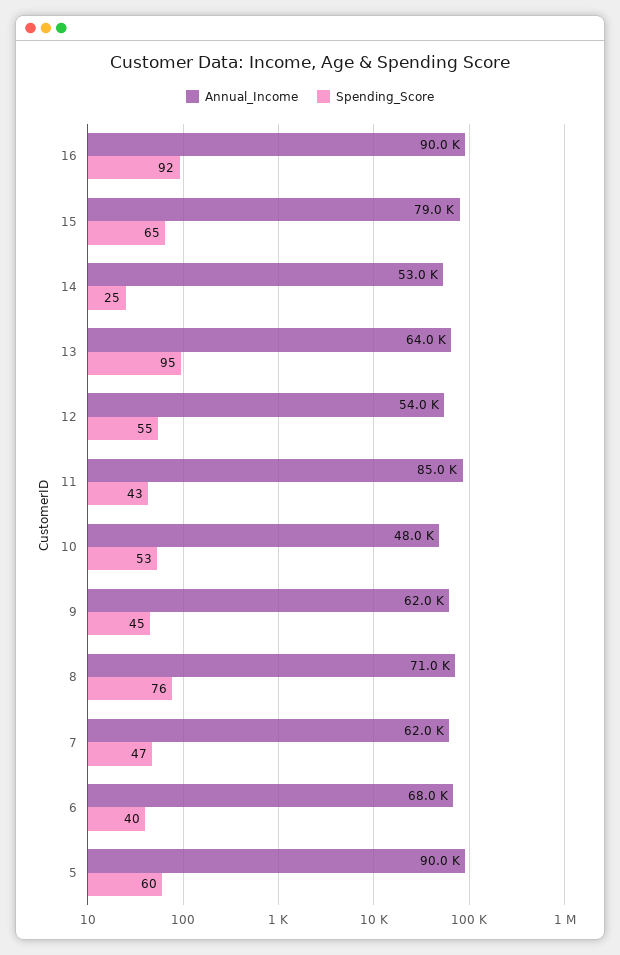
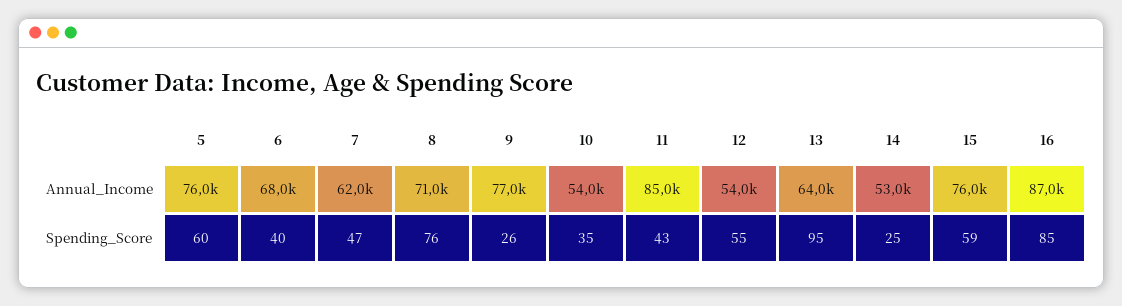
Annual_Income, 16: 90000 -> 87000
Spending_Score, 16: 92 -> 85
Annual_Income, 15: 79000 -> 76000
Spending_Score, 15: 65 -> 59
Annual_Income, 10: 48000 -> 54000
Spending_Score, 10: 53 -> 35
Annual_Income, 9: 62000 -> 77000
Spending_Score, 9: 45 -> 26
Annual_Income, 5: 90000 -> 76000

